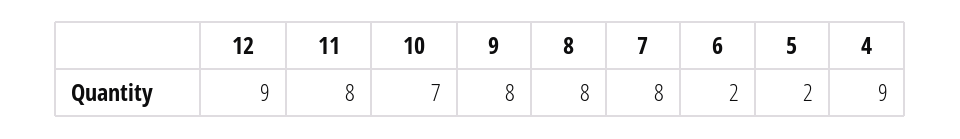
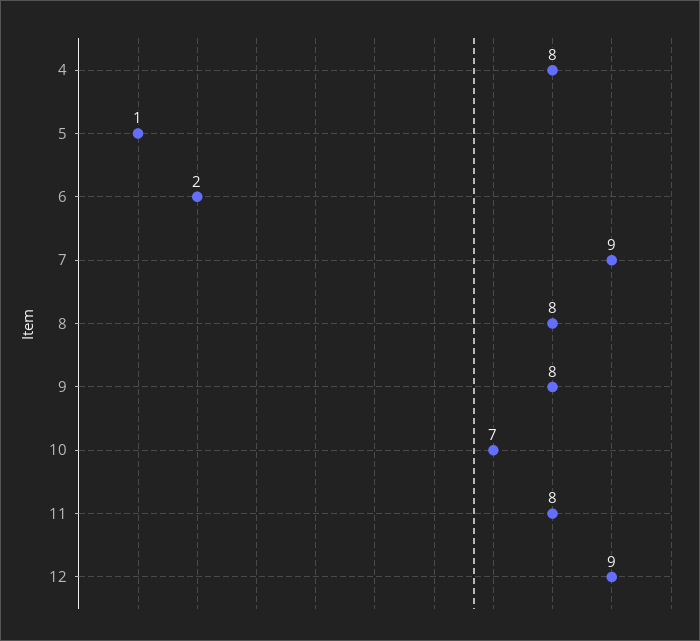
7: 8 -> 9
5: 2 -> 1
4: 9 -> 8

